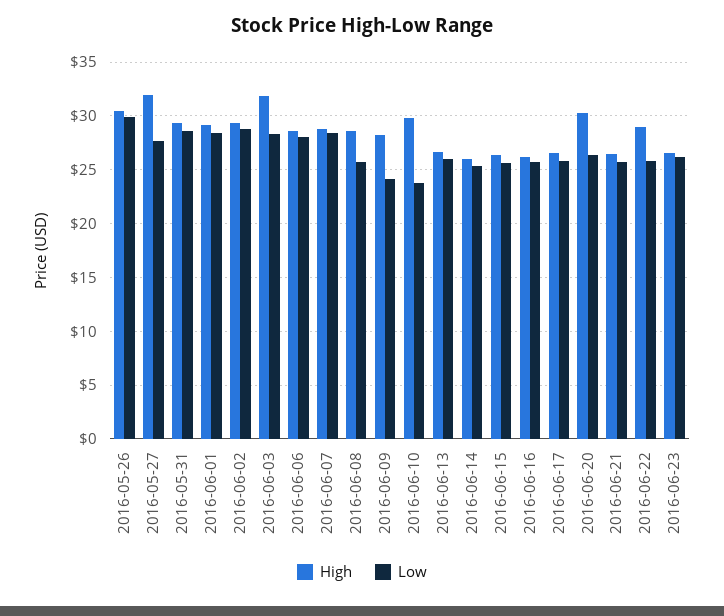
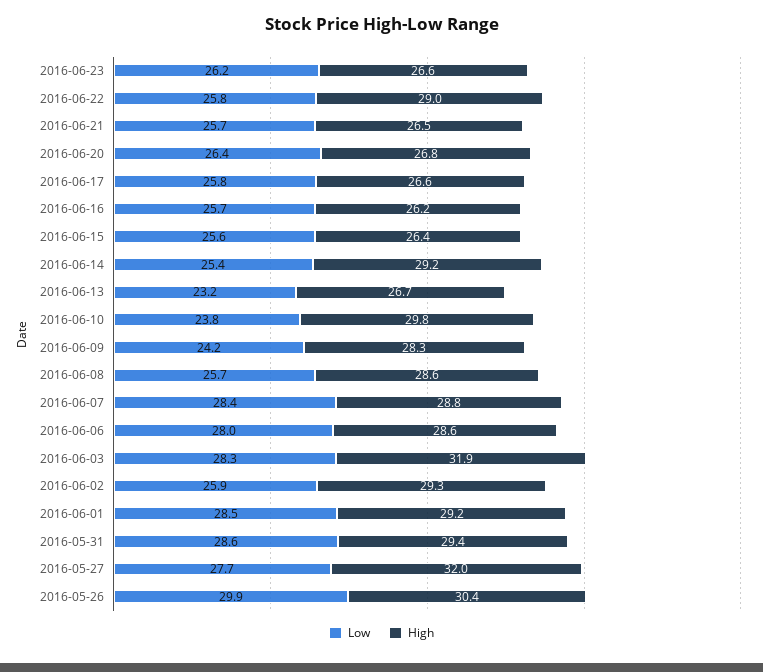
Low, 2016-06-02: 29 -> 25.9
Low, 2016-06-13: 26 -> 23.2
High, 2016-06-14: 26 -> 29.2
High, 2016-06-20: 30 -> 26.8

